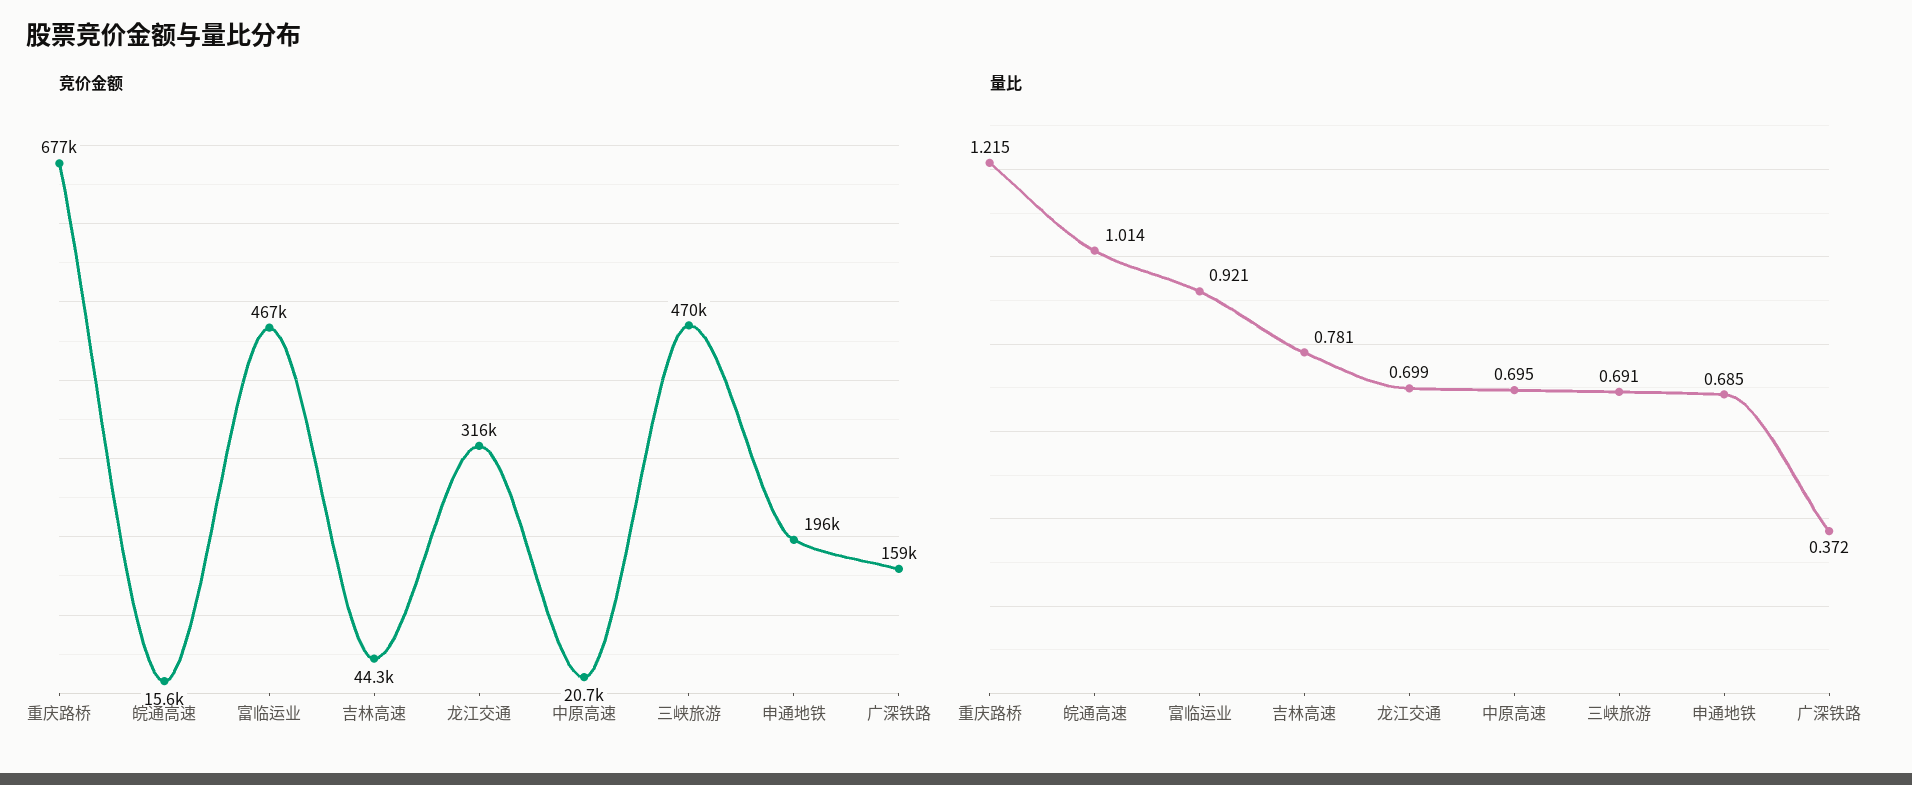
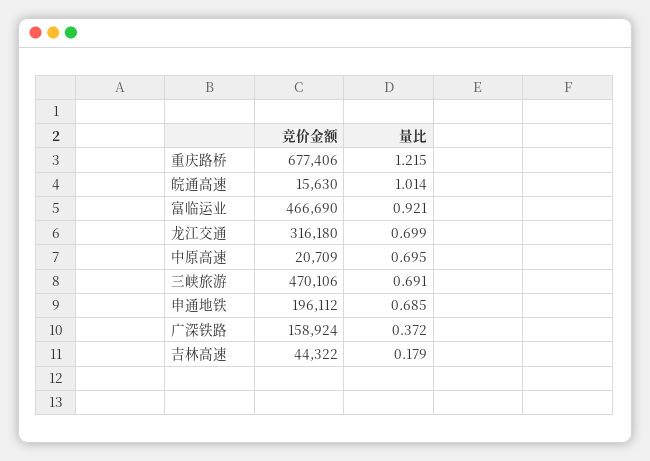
量比, 吉林高速: 0.781 -> 0.179

